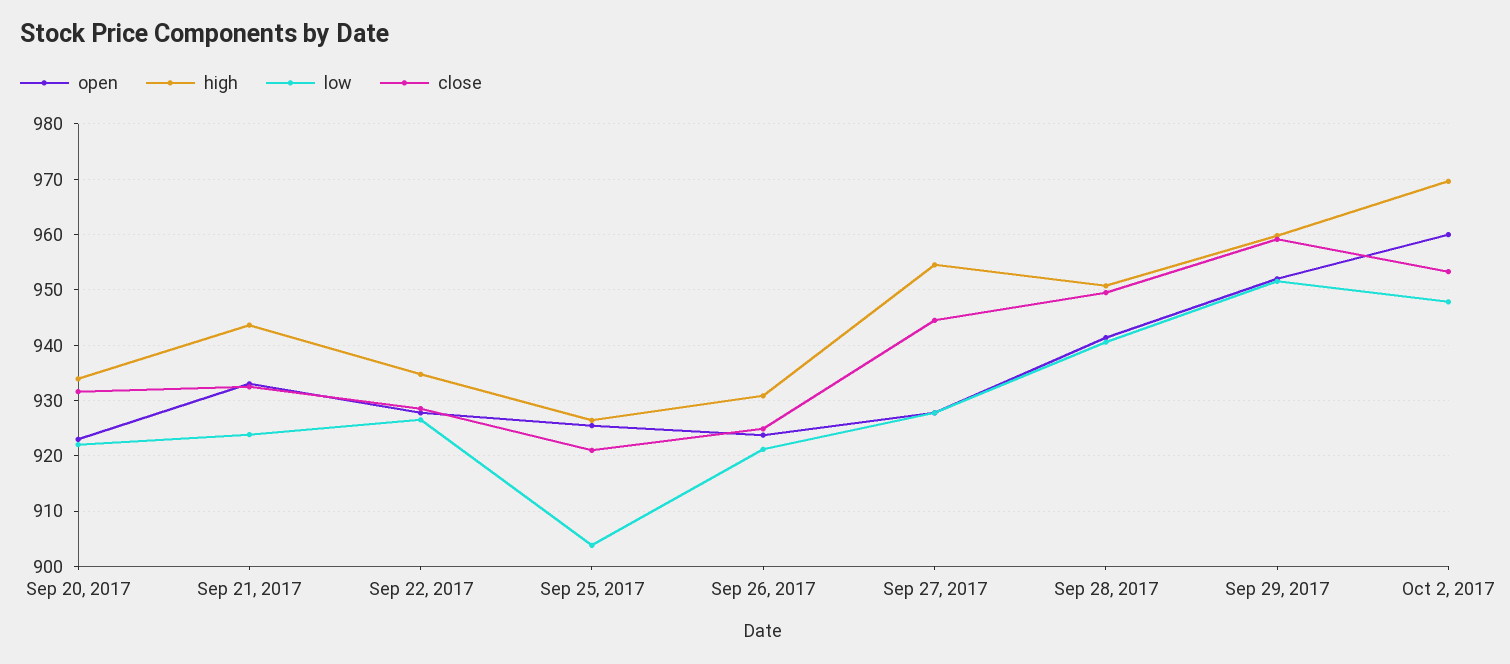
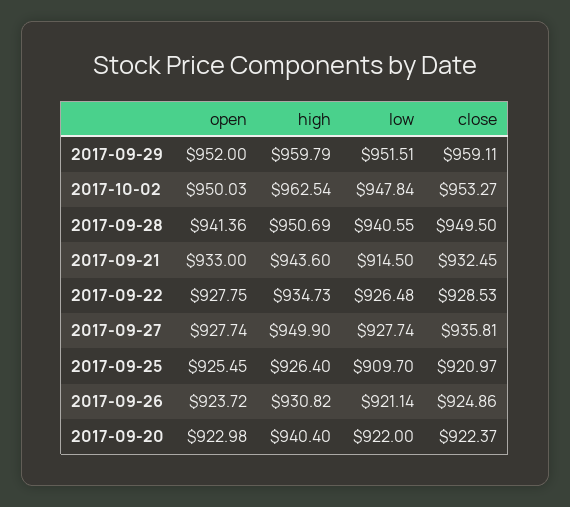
high, Sep 20, 2017: 934 -> 940.4
close, Sep 20, 2017: 932 -> 922.37
low, Sep 21, 2017: 924 -> 914.5
low, Sep 25, 2017: 904 -> 909.7
high, Sep 27, 2017: 954 -> 949.9
close, Sep 27, 2017: 944 -> 935.81
open, Oct 2, 2017: 960 -> 950.03
high, Oct 2, 2017: 970 -> 962.54

